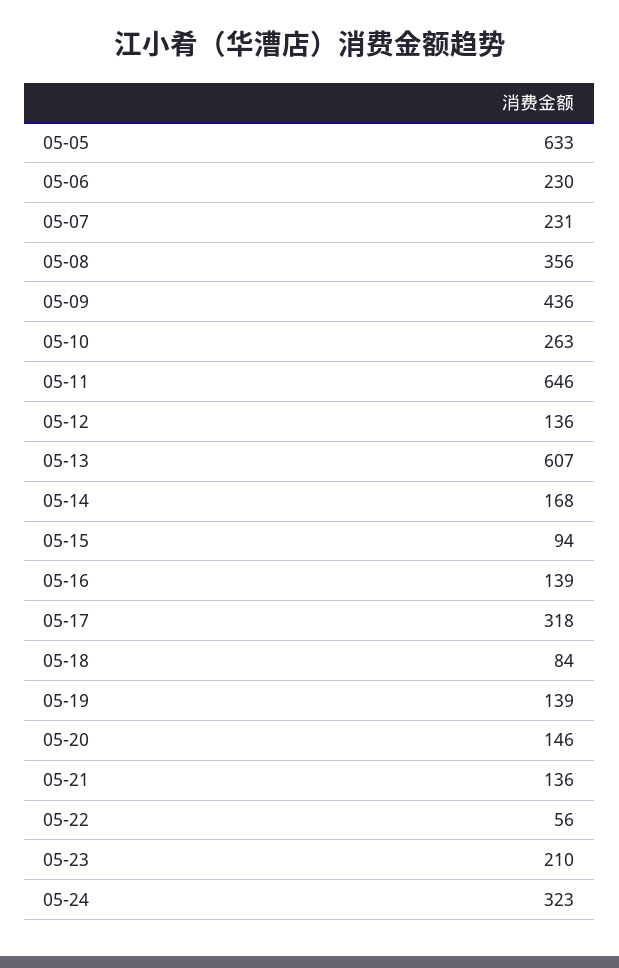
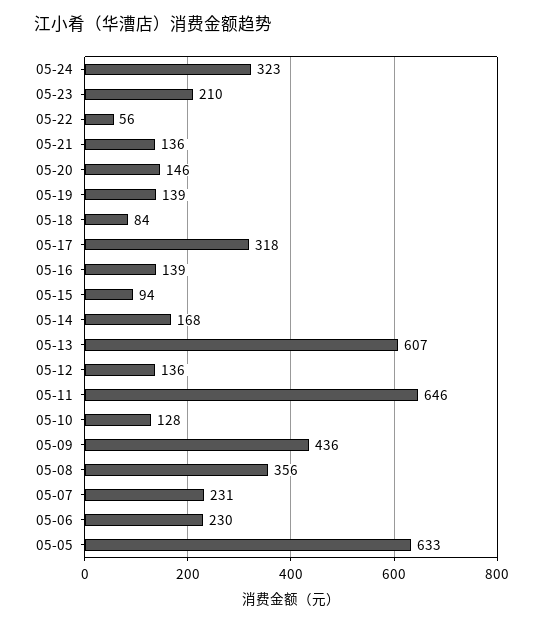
05-10: 263 -> 128

